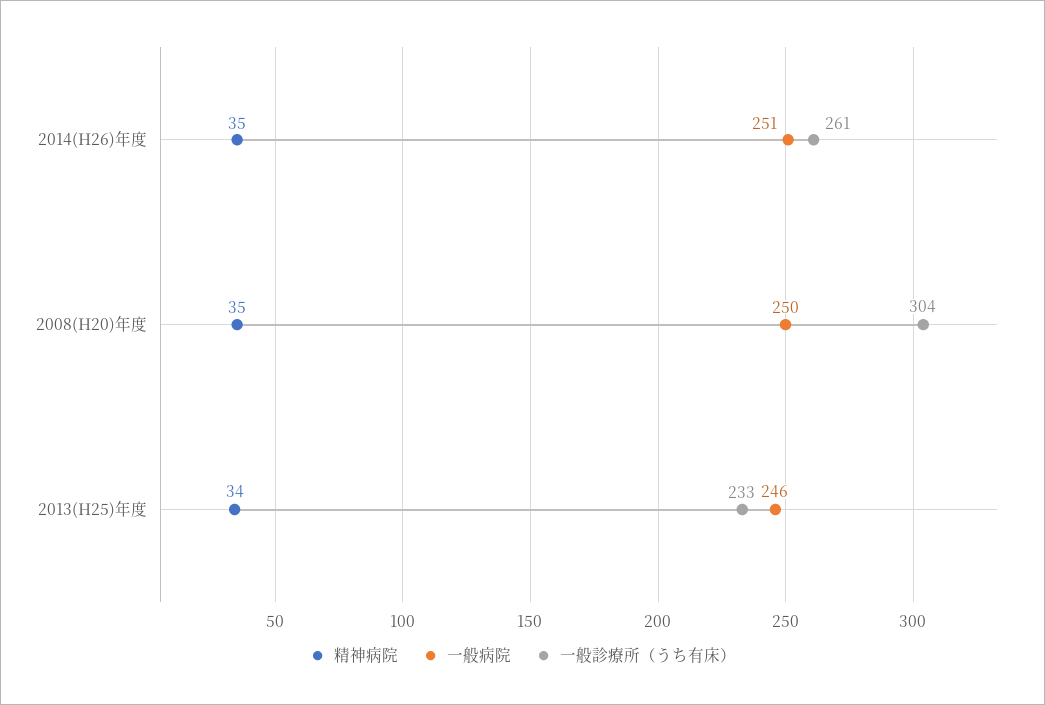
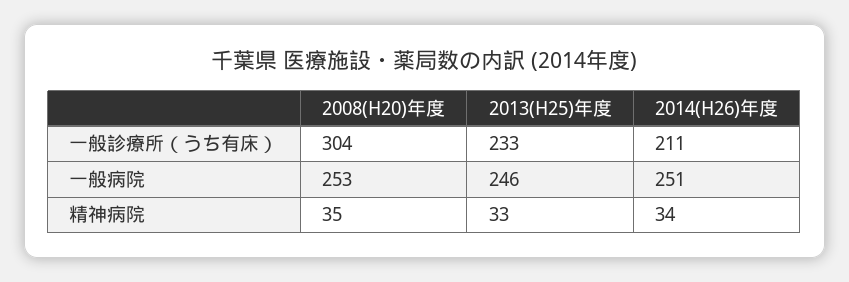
精神病院, 2014(H26)年度: 35 -> 34
一般診療所（うち有床）, 2014(H26)年度: 261 -> 211
一般病院, 2008(H20)年度: 250 -> 253
精神病院, 2013(H25)年度: 34 -> 33

